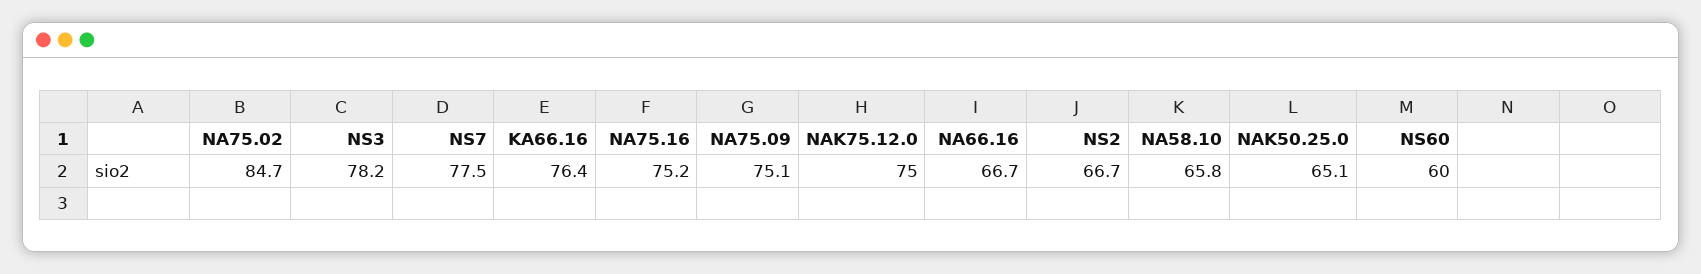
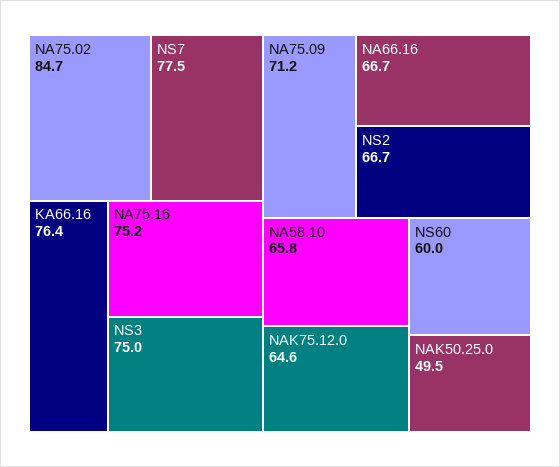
NS3: 78.2 -> 75
NA75.09: 75.1 -> 71.2
NAK75.12.0: 75 -> 64.6
NAK50.25.0: 65.1 -> 49.5

